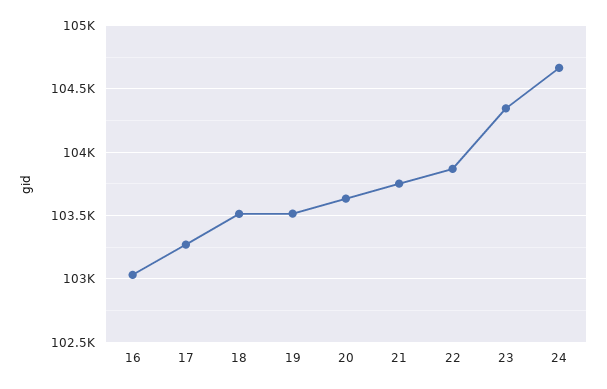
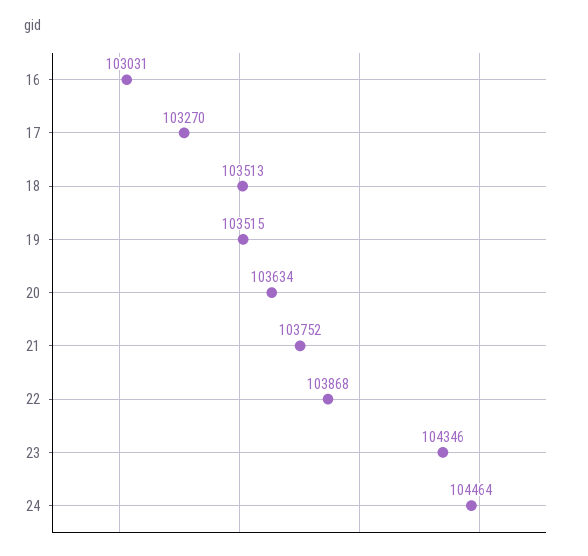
24: 104650 -> 104464

